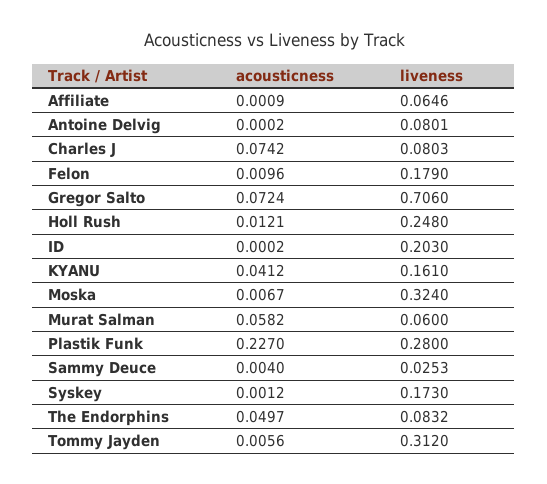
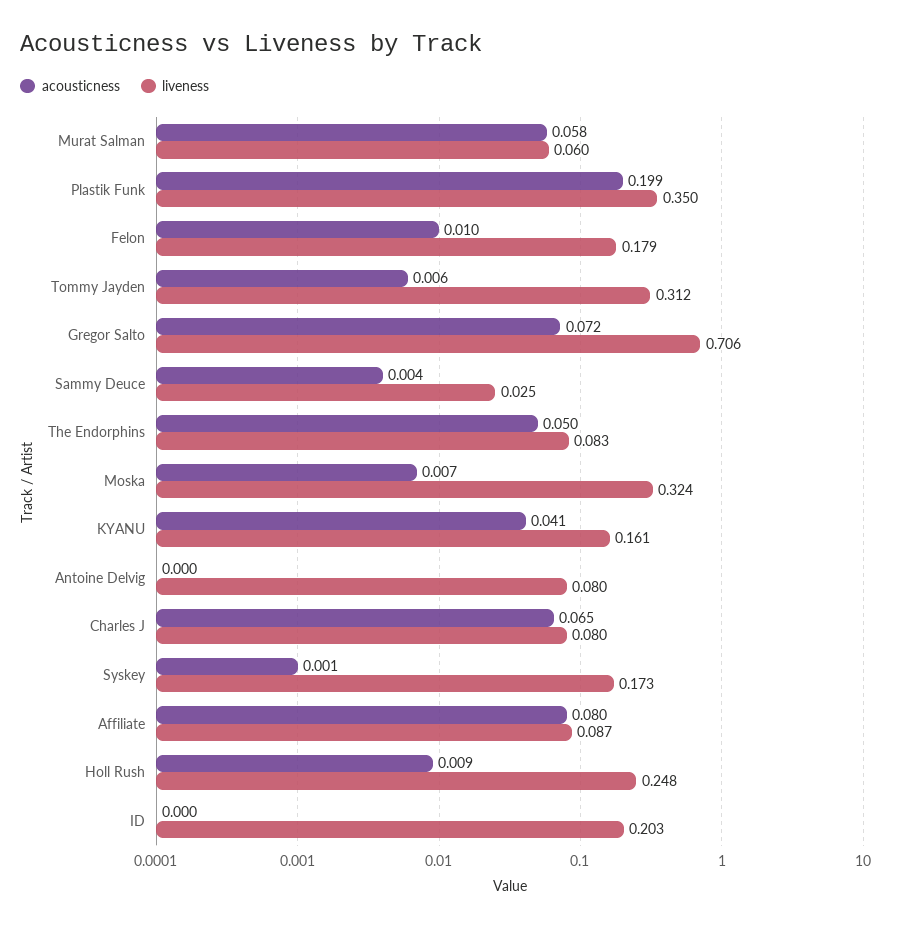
acousticness, Affiliate: 0.0009 -> 0.08
liveness, Affiliate: 0.0646 -> 0.087
acousticness, Charles J: 0.0742 -> 0.065
acousticness, Holl Rush: 0.0121 -> 0.009
acousticness, Plastik Funk: 0.227 -> 0.199
liveness, Plastik Funk: 0.28 -> 0.35

